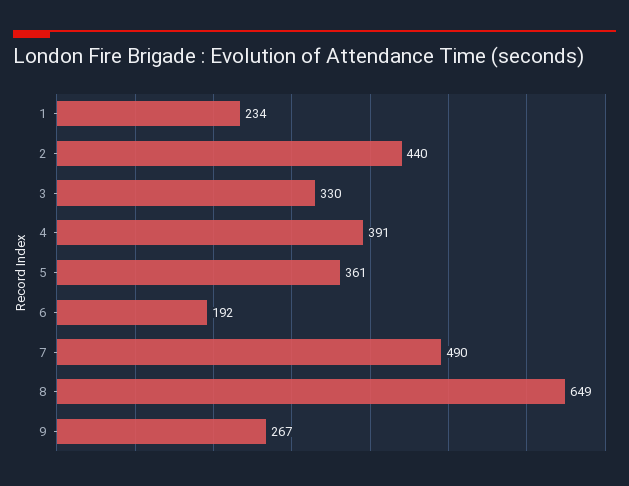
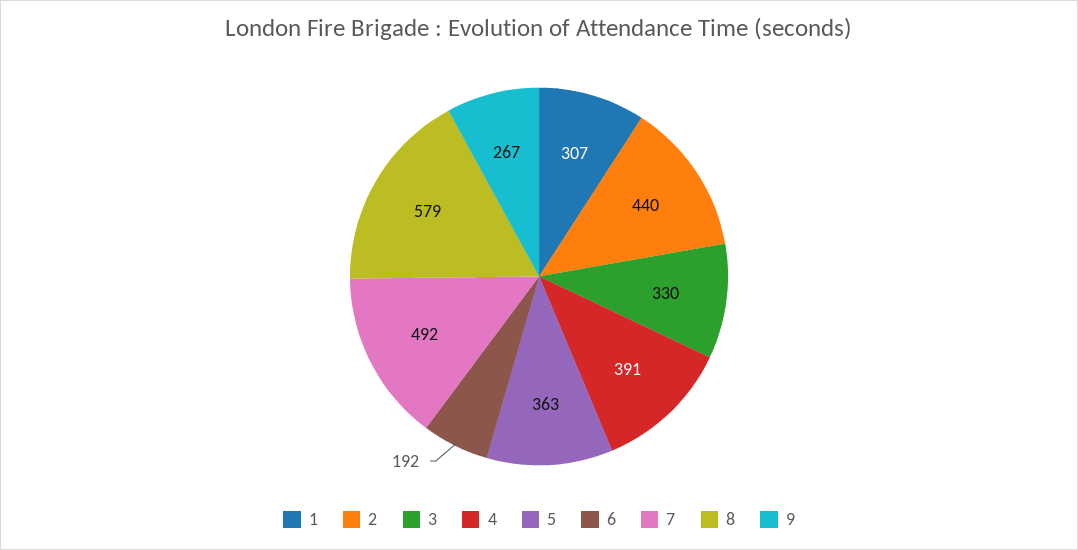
1: 234 -> 307
5: 361 -> 363
7: 490 -> 492
8: 649 -> 579

